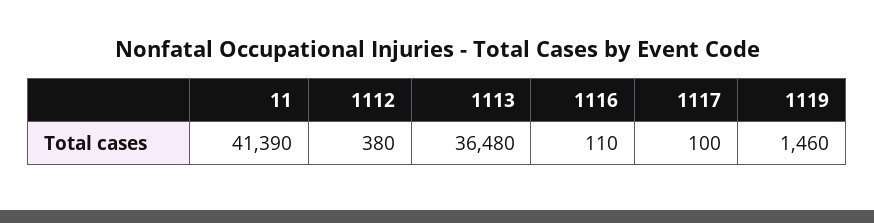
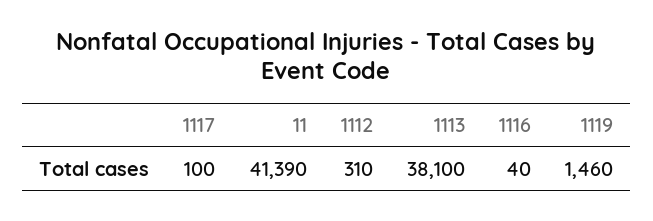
1112: 380 -> 310
1113: 36480 -> 38100
1116: 110 -> 40

